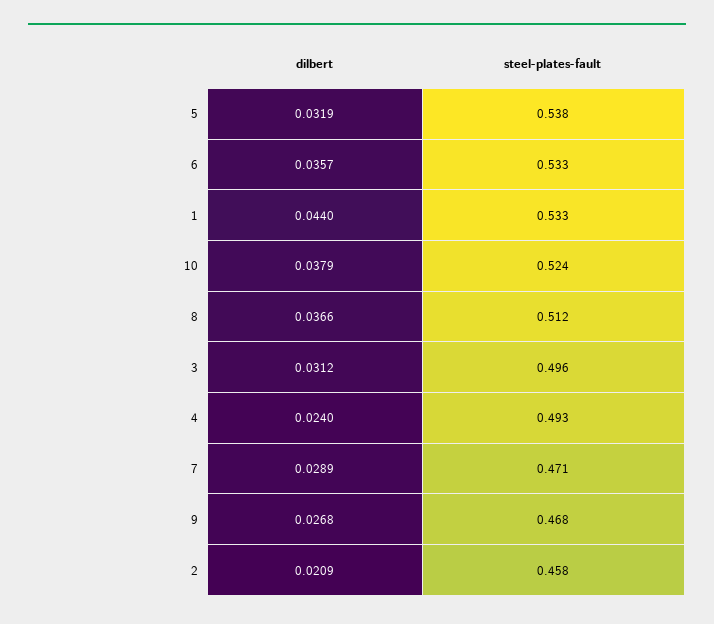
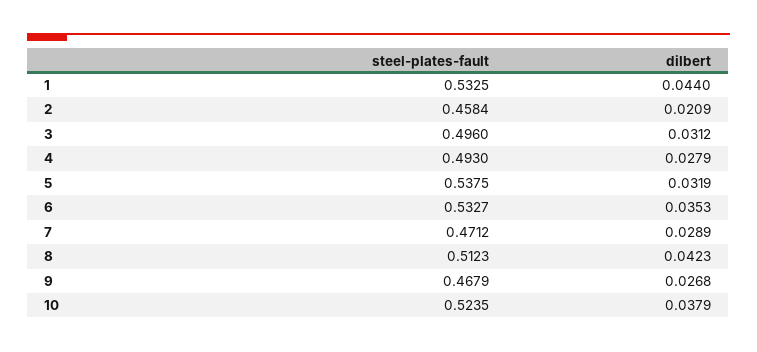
dilbert, 6: 0.0357 -> 0.0353
dilbert, 8: 0.0366 -> 0.0423
dilbert, 4: 0.024 -> 0.0279

